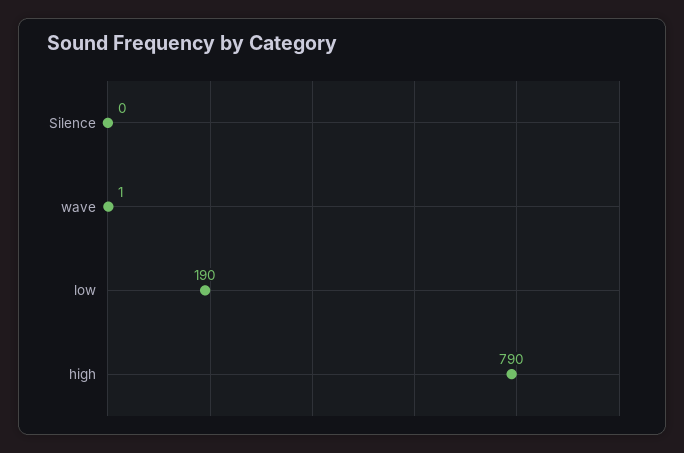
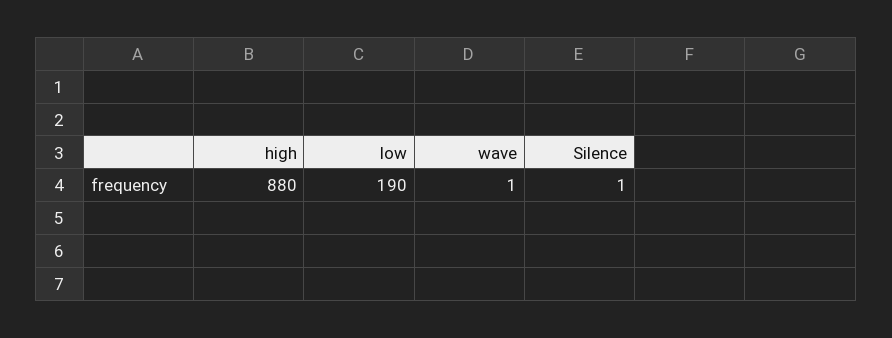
Silence: 0 -> 1
high: 790 -> 880

